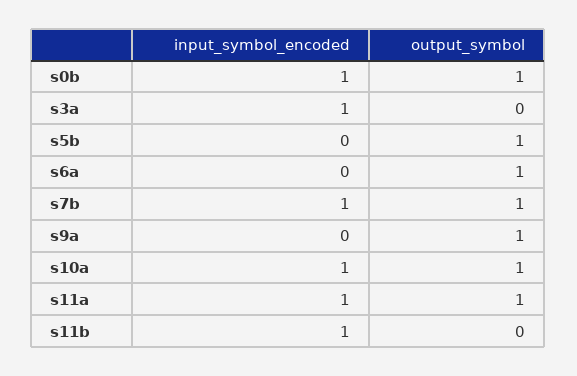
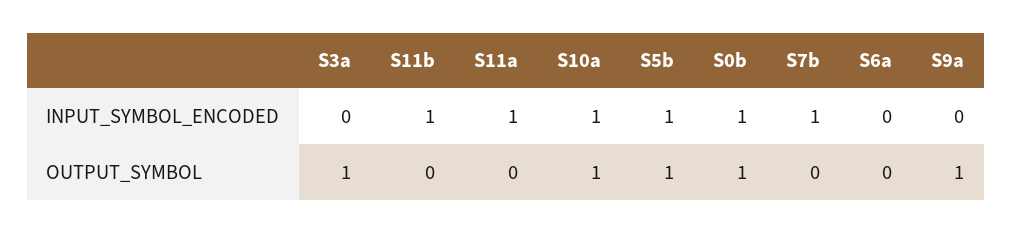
input_symbol_encoded, s3a: 1 -> 0
output_symbol, s3a: 0 -> 1
input_symbol_encoded, s5b: 0 -> 1
output_symbol, s6a: 1 -> 0
output_symbol, s7b: 1 -> 0
output_symbol, s11a: 1 -> 0

